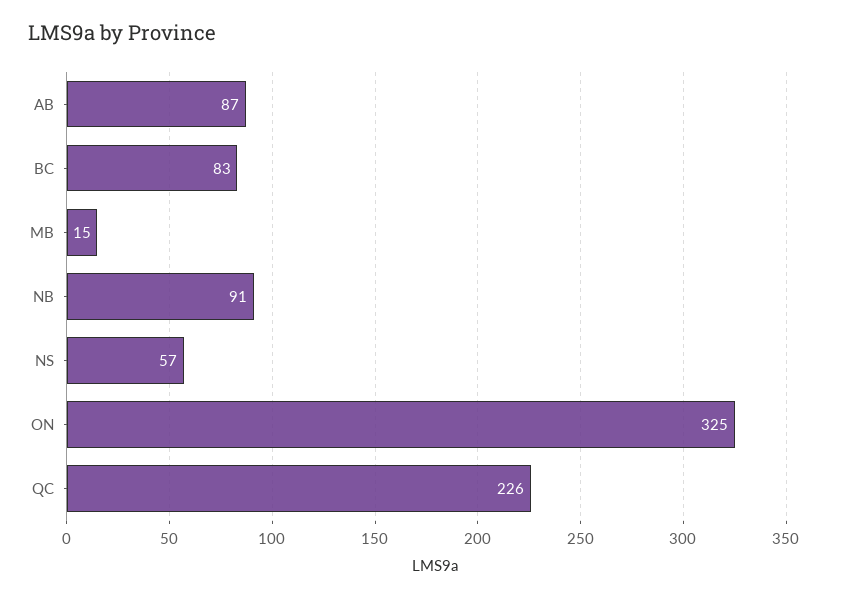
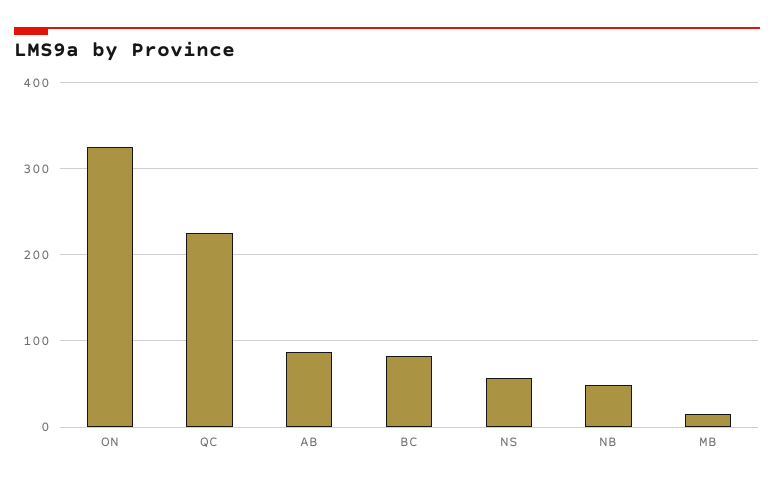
NB: 91 -> 50

